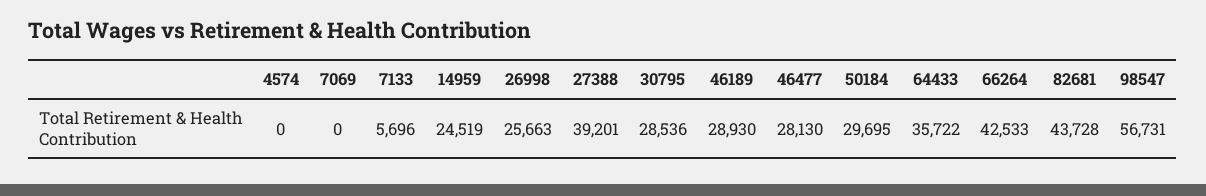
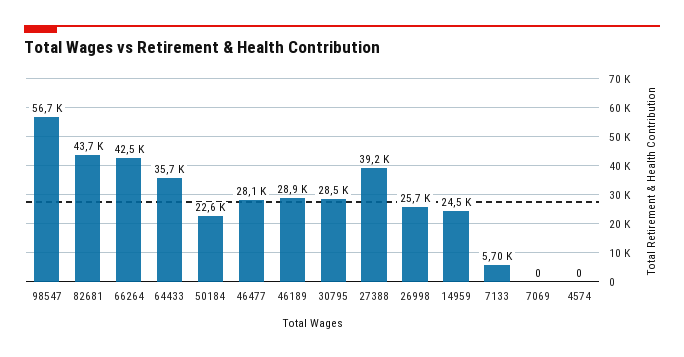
50184: 29695 -> 22600

